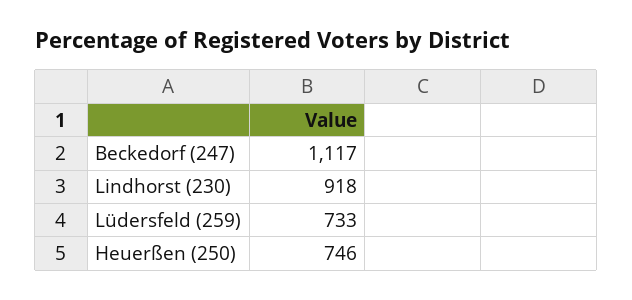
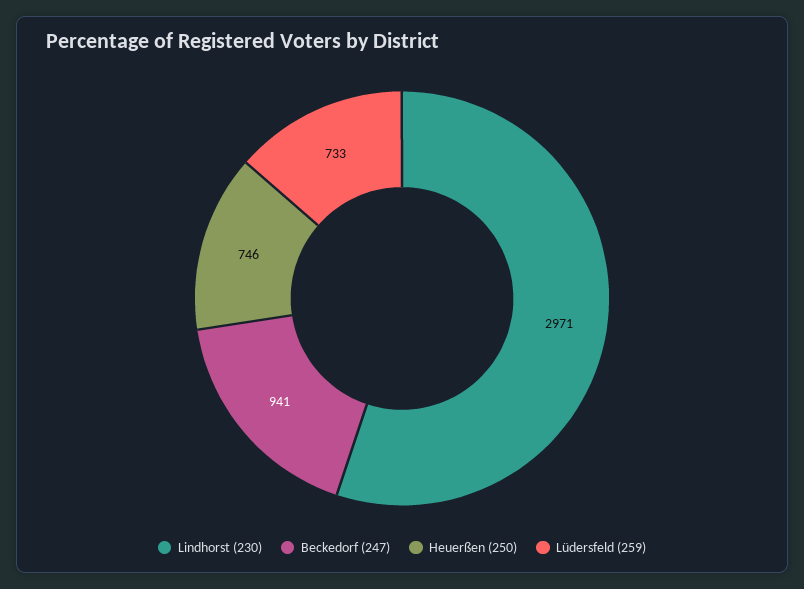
Beckedorf (247): 1117 -> 941
Lindhorst (230): 918 -> 2971

